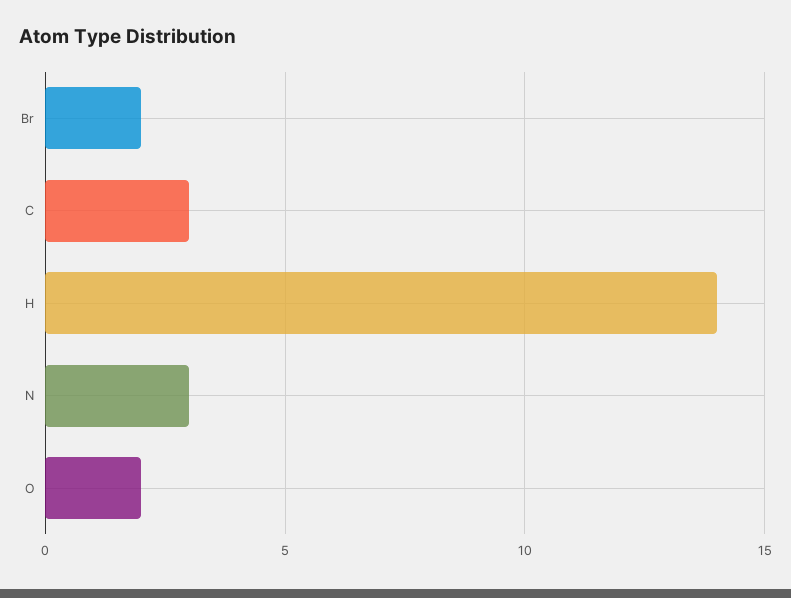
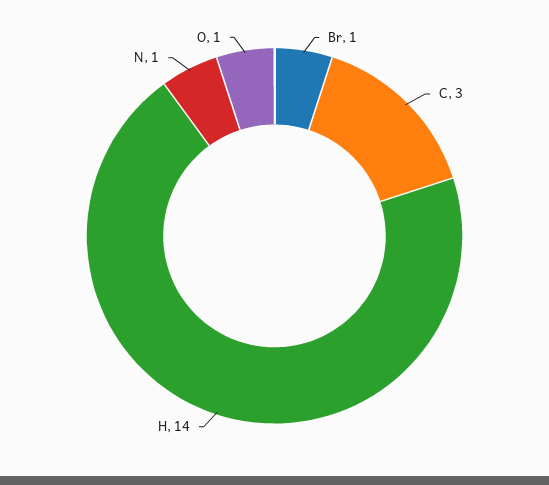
Br: 2 -> 1
N: 3 -> 1
O: 2 -> 1

